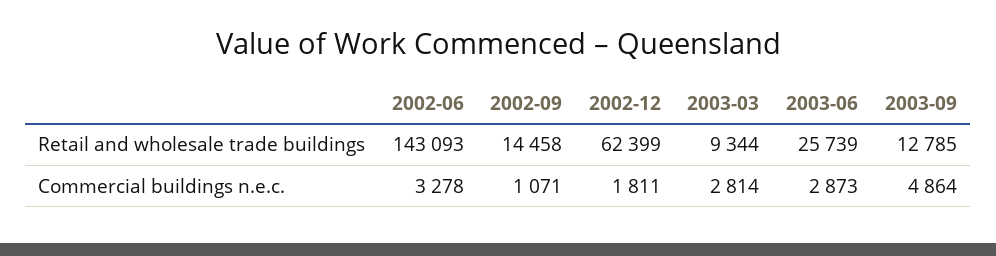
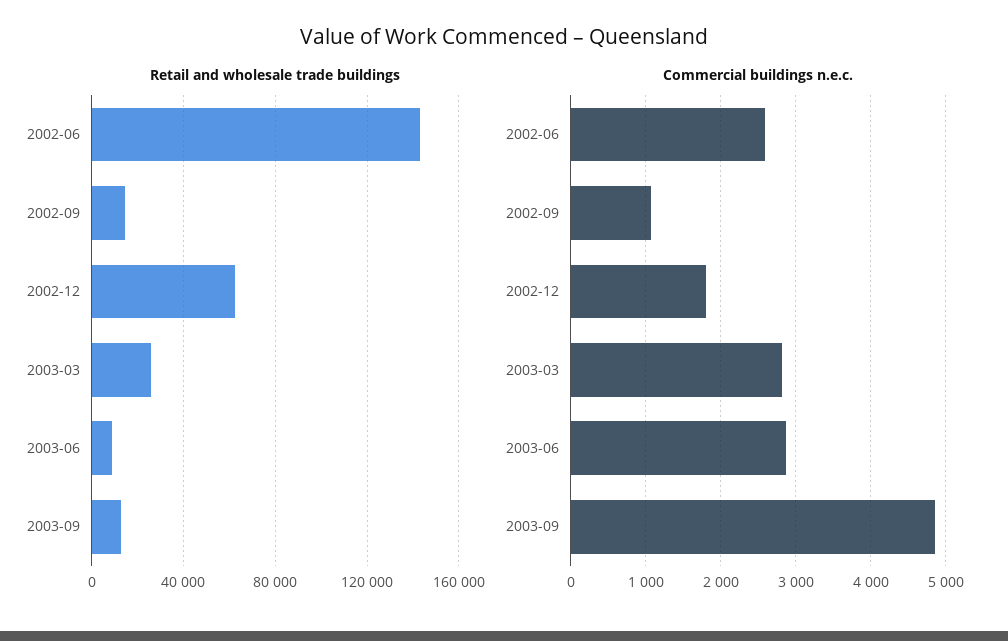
Retail and wholesale trade buildings, 2003-03: 9344 -> 25000
Retail and wholesale trade buildings, 2003-06: 25739 -> 10000
Commercial buildings n.e.c., 2002-06: 3278 -> 2600

